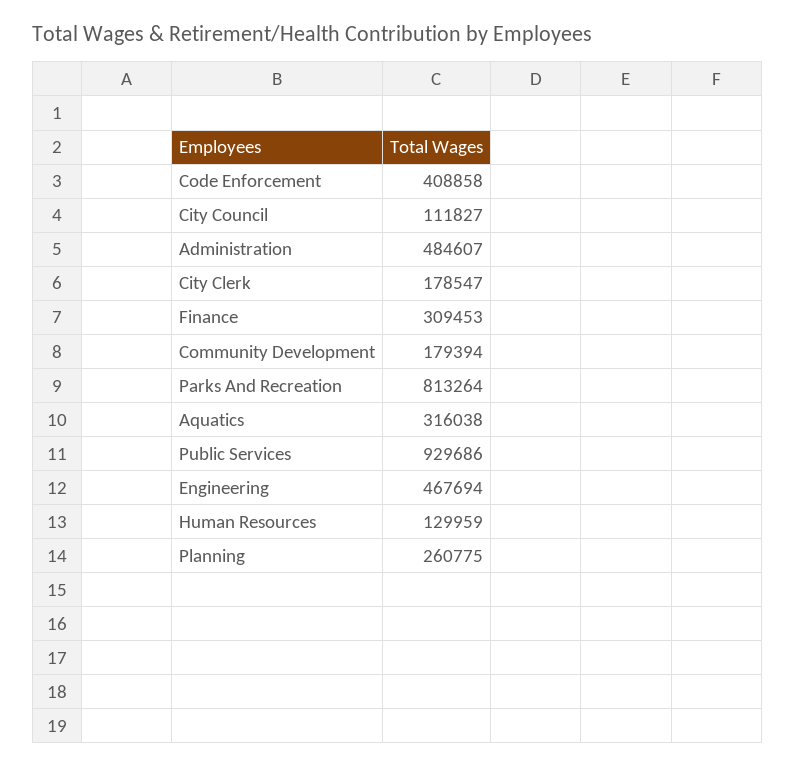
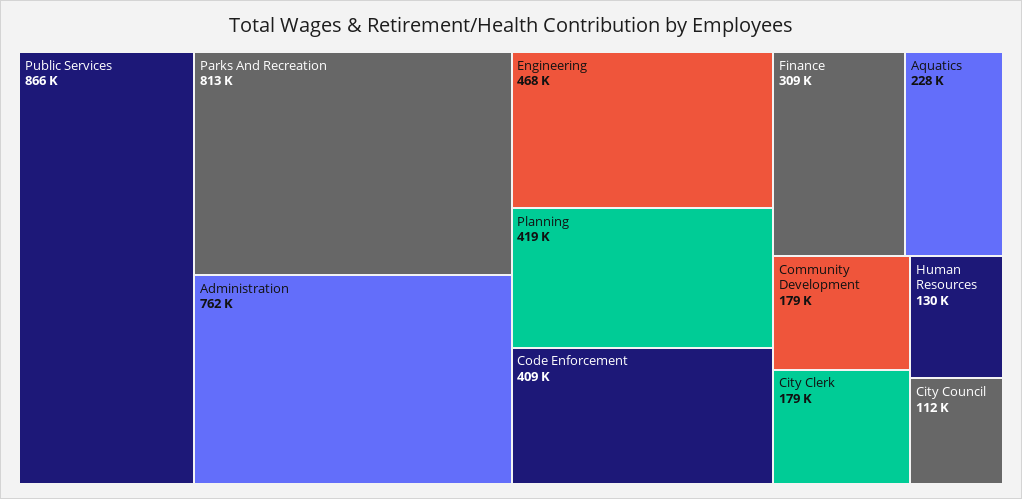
Administration: 484607 -> 762000
Aquatics: 316038 -> 228000
Public Services: 929686 -> 866000
Planning: 260775 -> 419000

